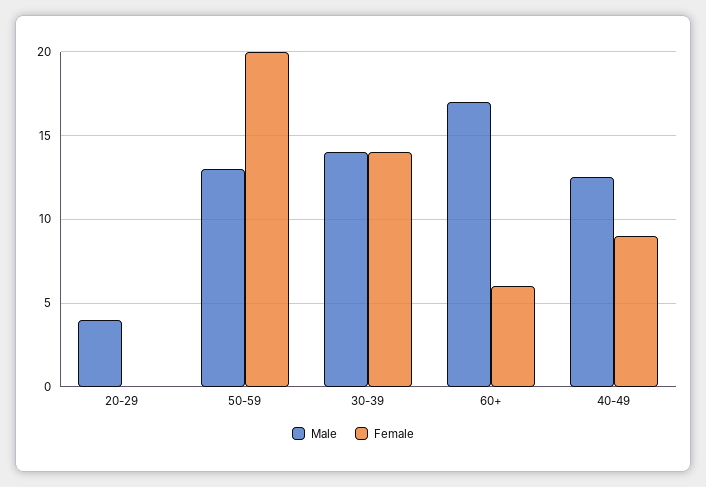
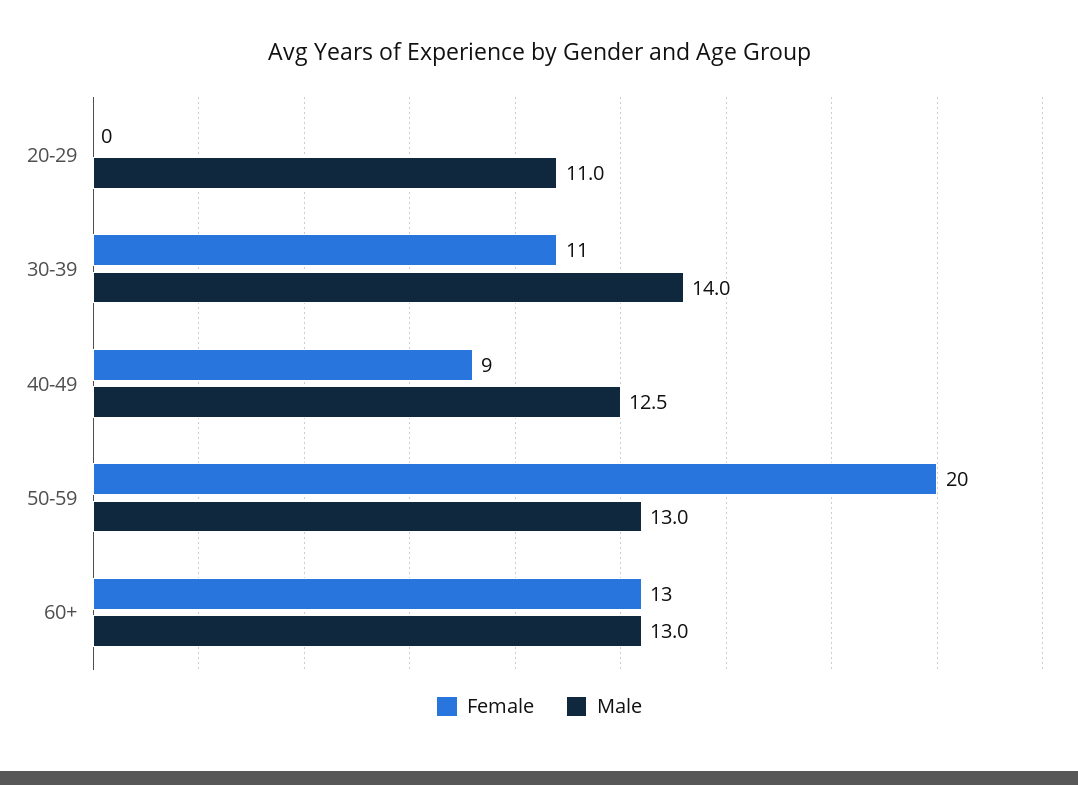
Male, 20-29: 4 -> 11
Female, 30-39: 14 -> 11
Male, 60+: 17 -> 13
Female, 60+: 6 -> 13

